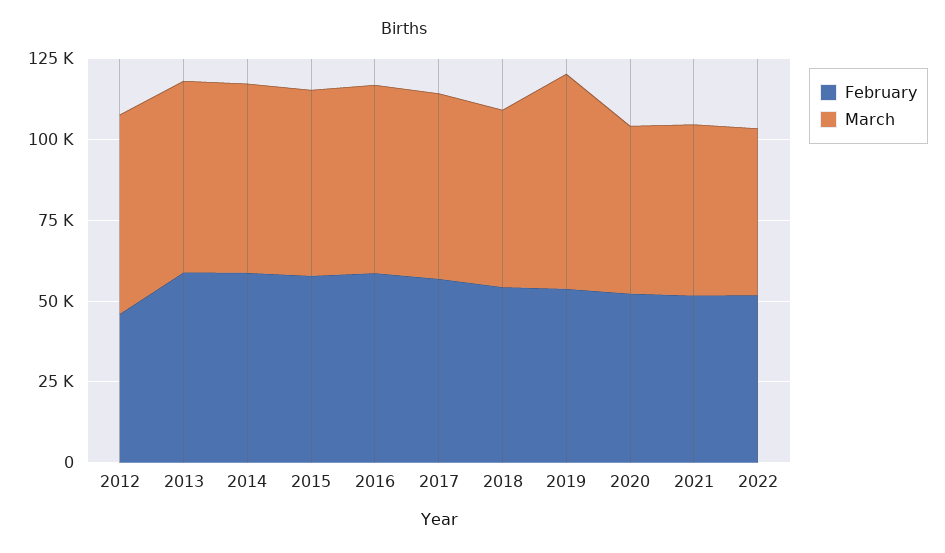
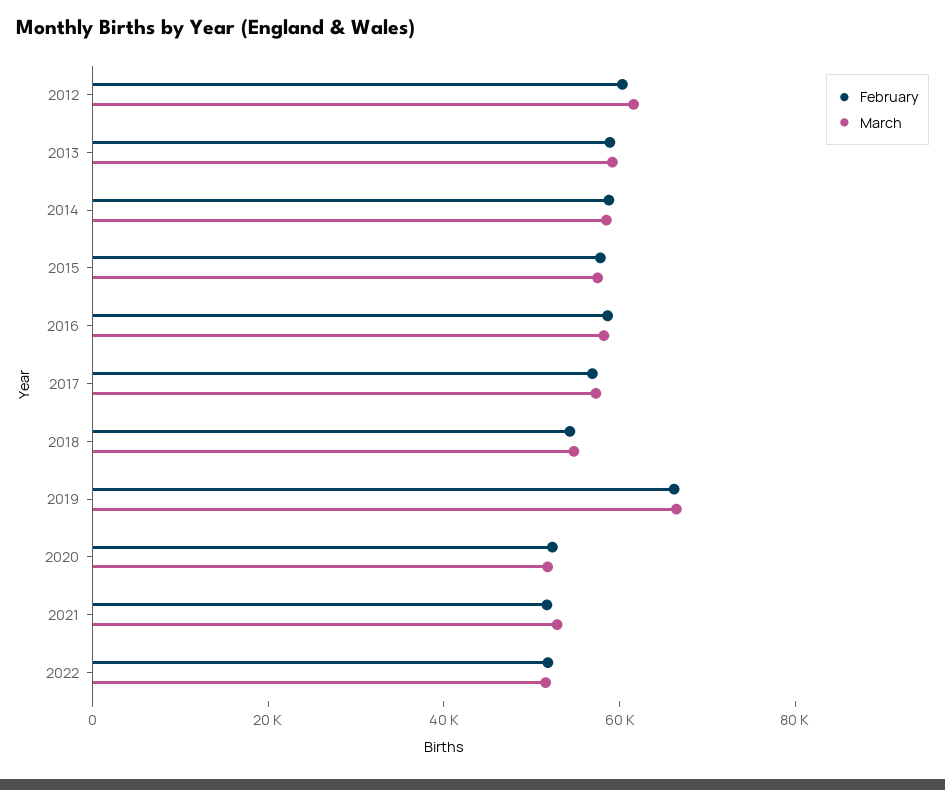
February, 2012: 45000 -> 60000
February, 2019: 55000 -> 65000

